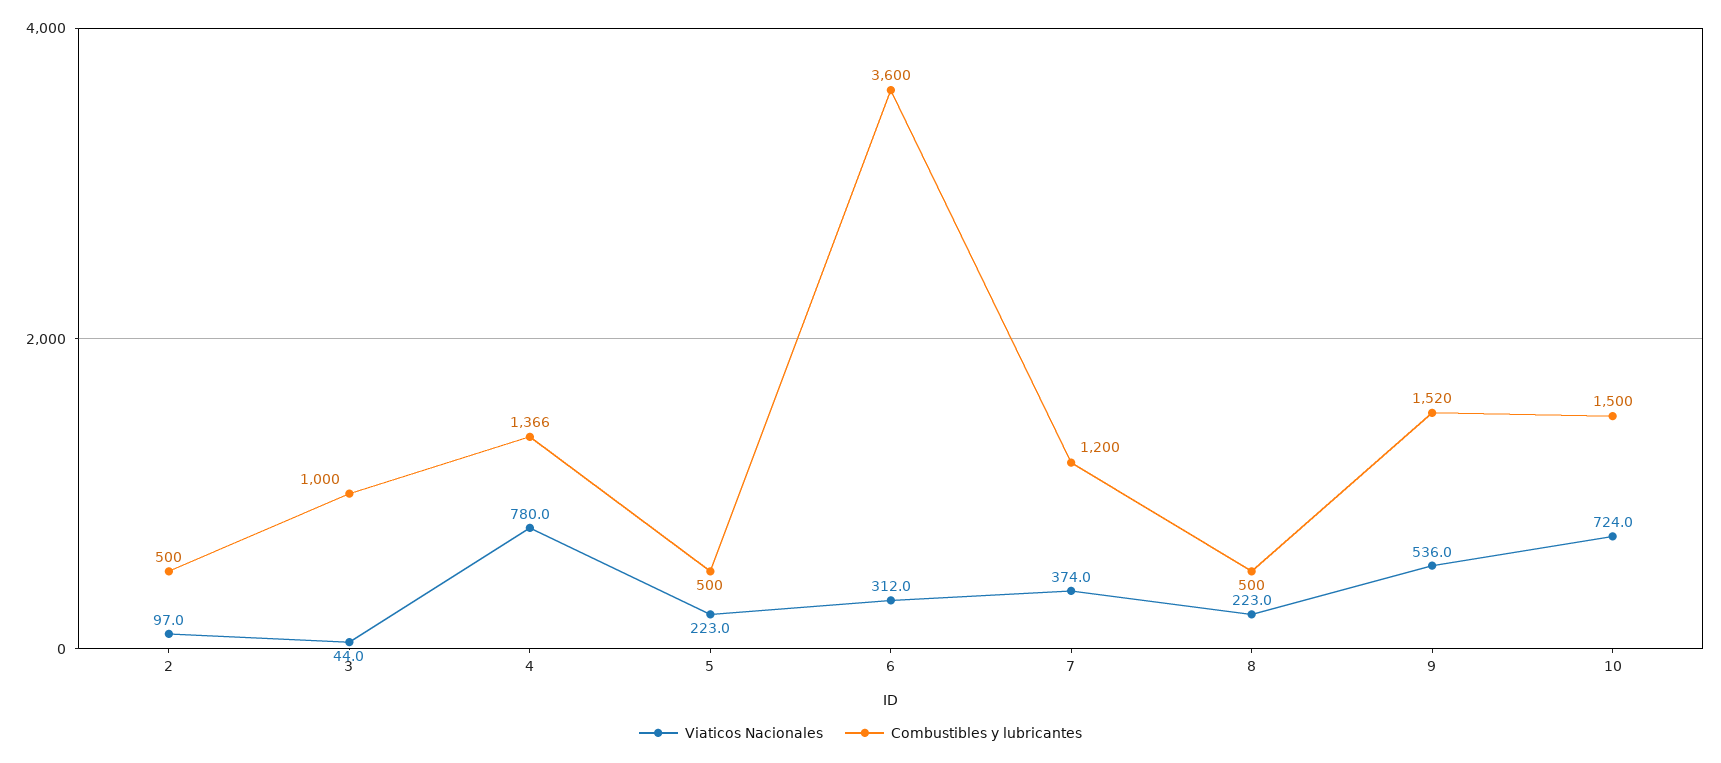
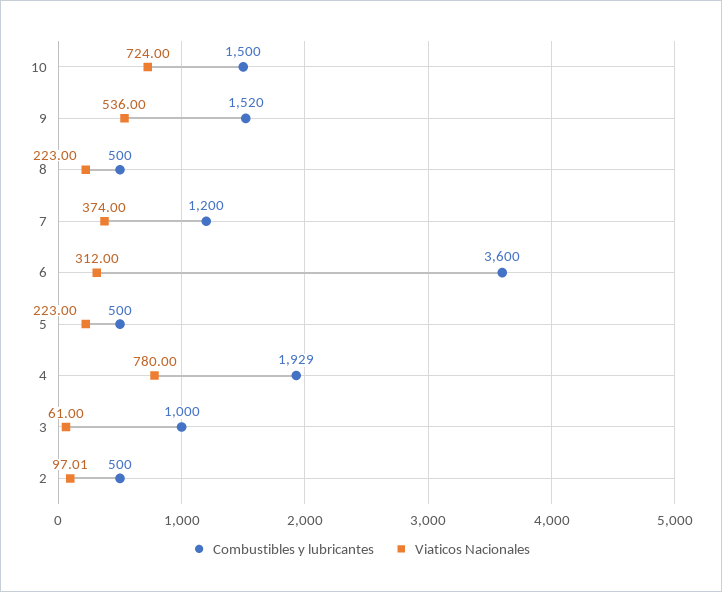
Viaticos Nacionales, 3: 44 -> 61
Combustibles y lubricantes, 4: 1366 -> 1929

